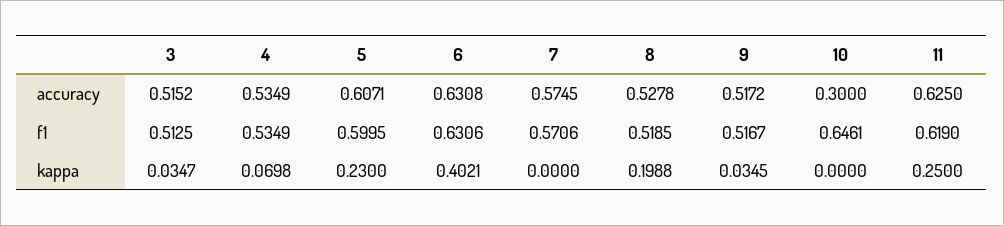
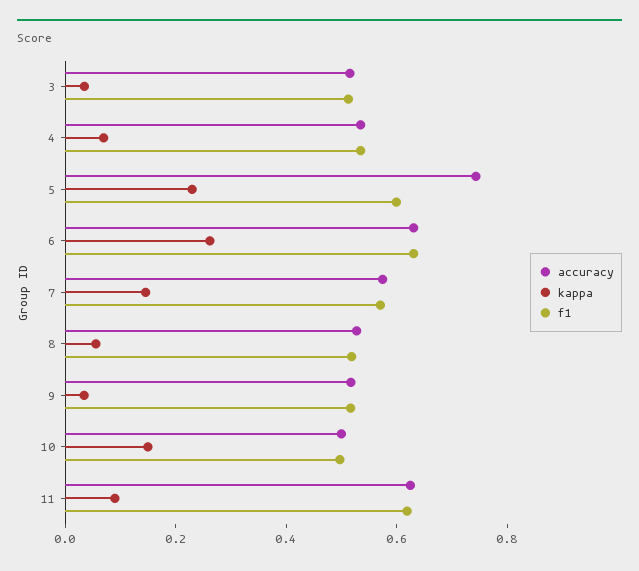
accuracy, 5: 0.6071 -> 0.75
accuracy, 10: 0.3 -> 0.5
f1, 10: 0.6461 -> 0.5
kappa, 6: 0.4021 -> 0.25
kappa, 7: 0 -> 0.15
kappa, 8: 0.1988 -> 0.05
kappa, 10: 0 -> 0.15
kappa, 11: 0.25 -> 0.1

